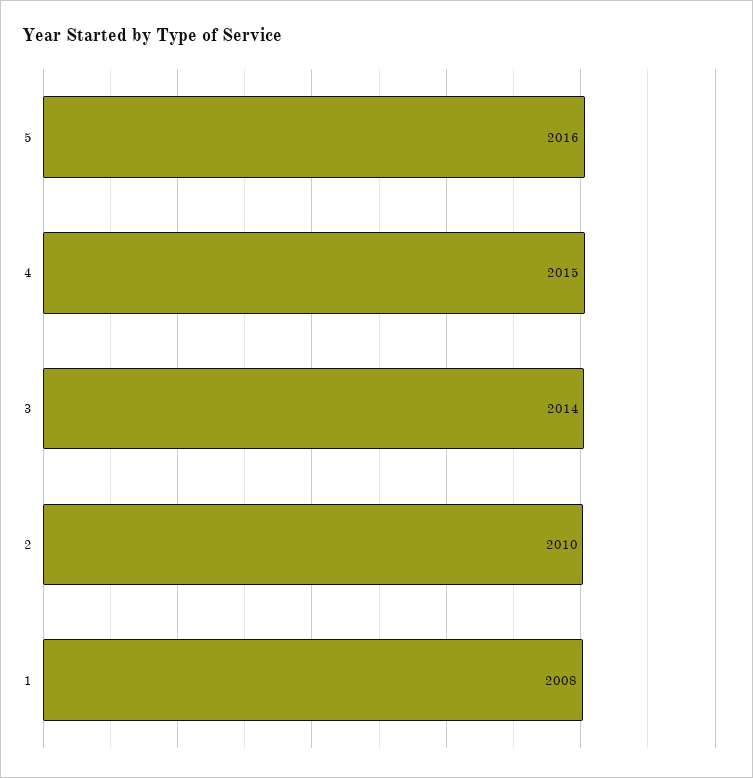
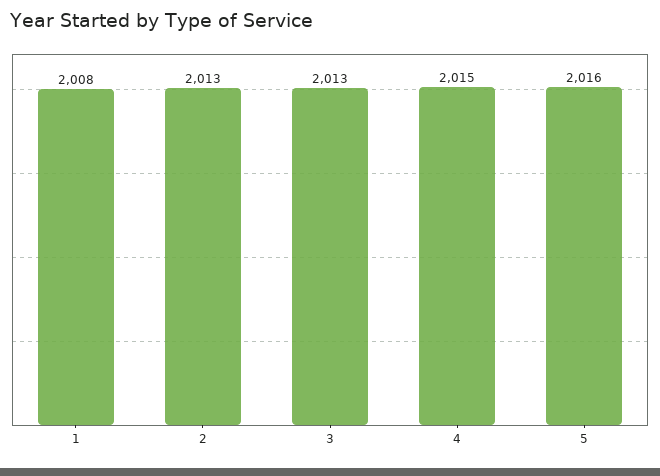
3: 2014 -> 2013
2: 2010 -> 2013

